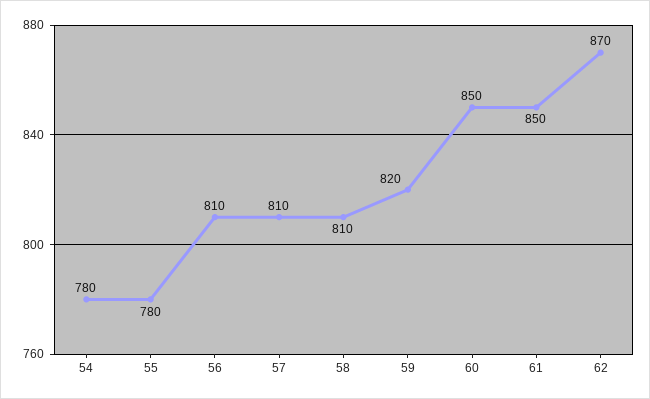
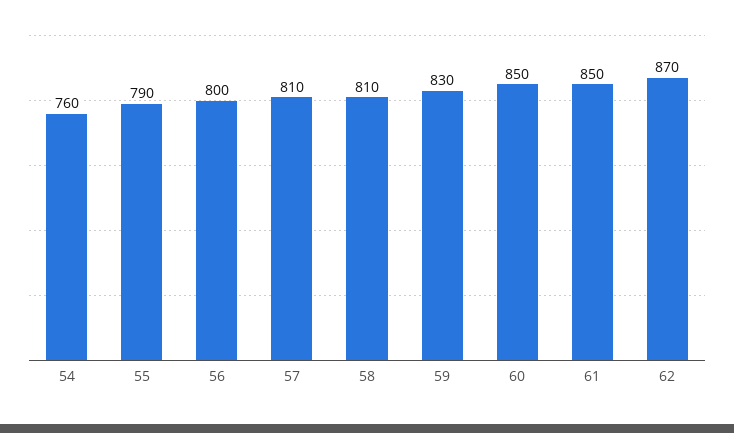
54: 780 -> 760
55: 780 -> 790
56: 810 -> 800
59: 820 -> 830

